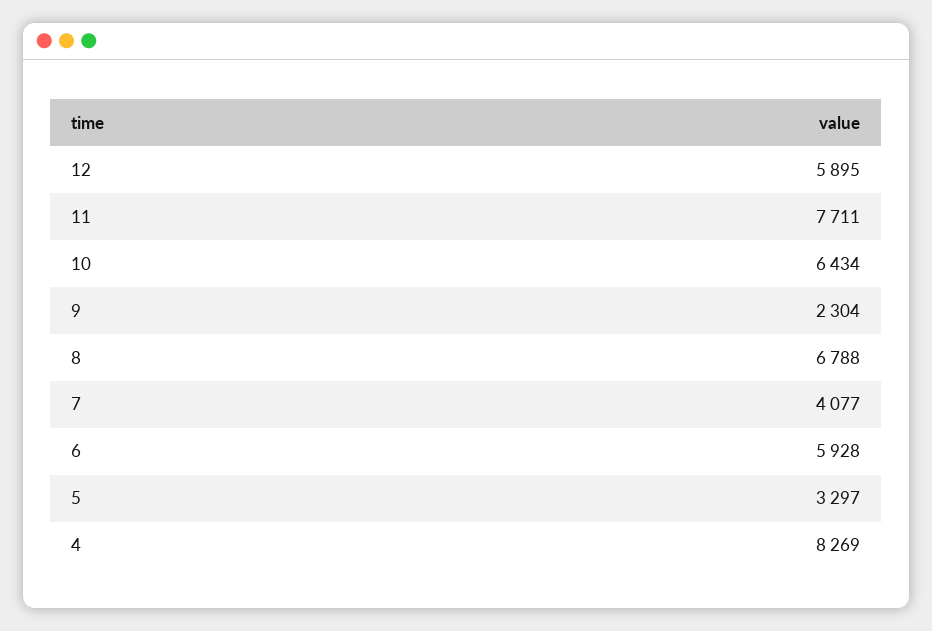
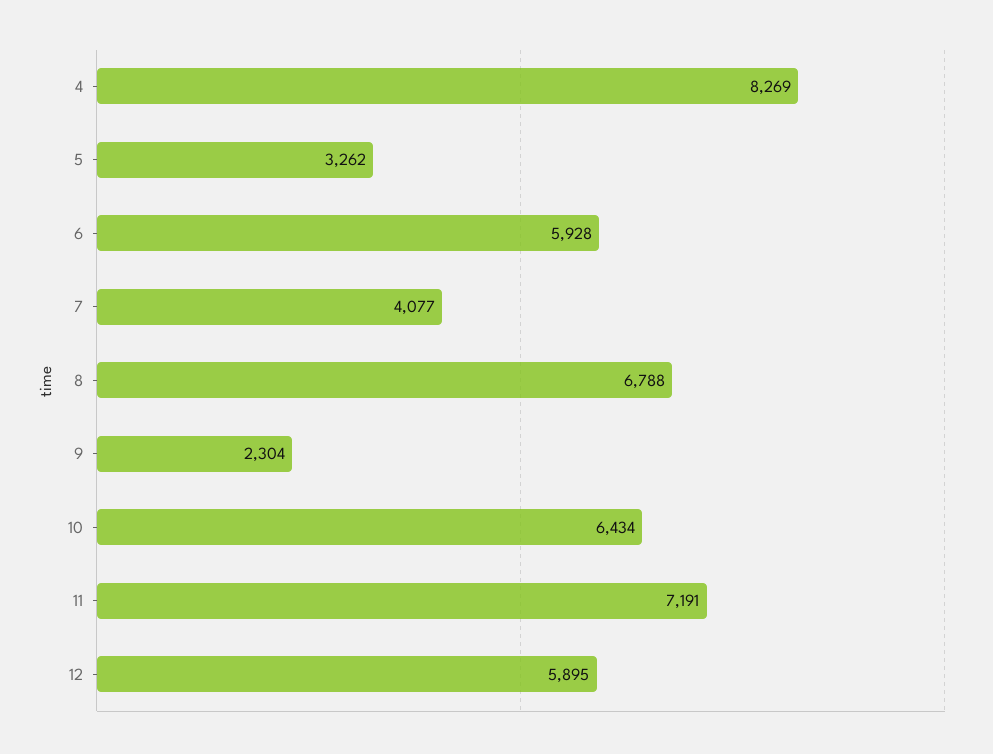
11: 7711 -> 7191
5: 3297 -> 3262

